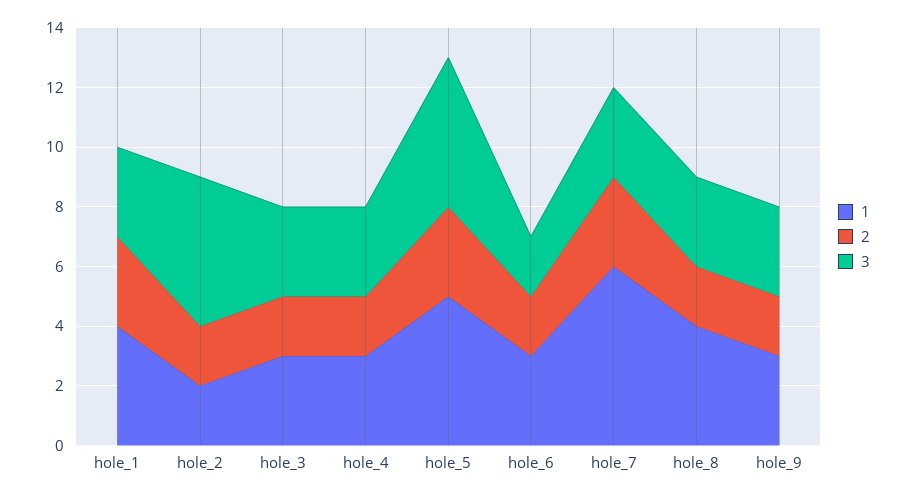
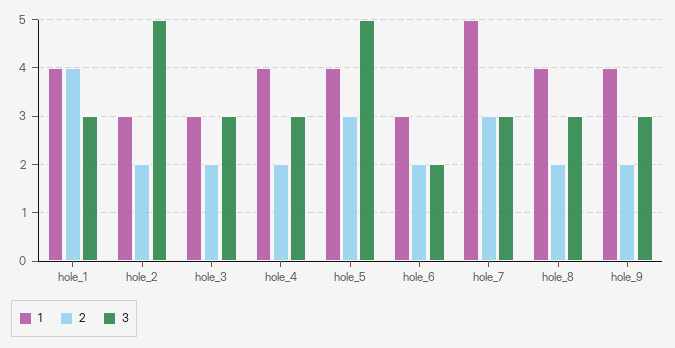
2, hole_1: 3 -> 4
1, hole_2: 2 -> 3
1, hole_4: 3 -> 4
1, hole_5: 5 -> 4
1, hole_7: 6 -> 5
1, hole_9: 3 -> 4

